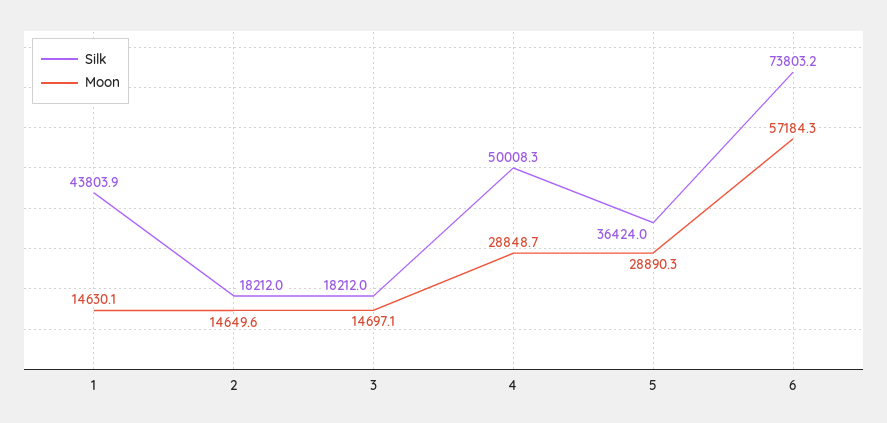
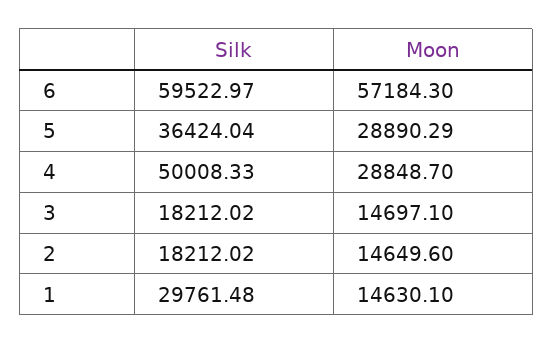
Silk, 1: 43803.9 -> 29761.48
Silk, 6: 73803.2 -> 59522.97

